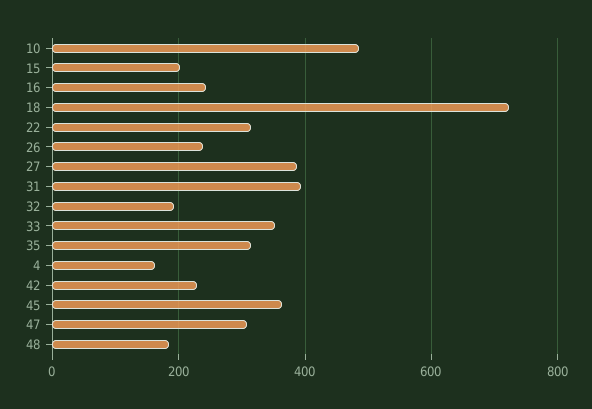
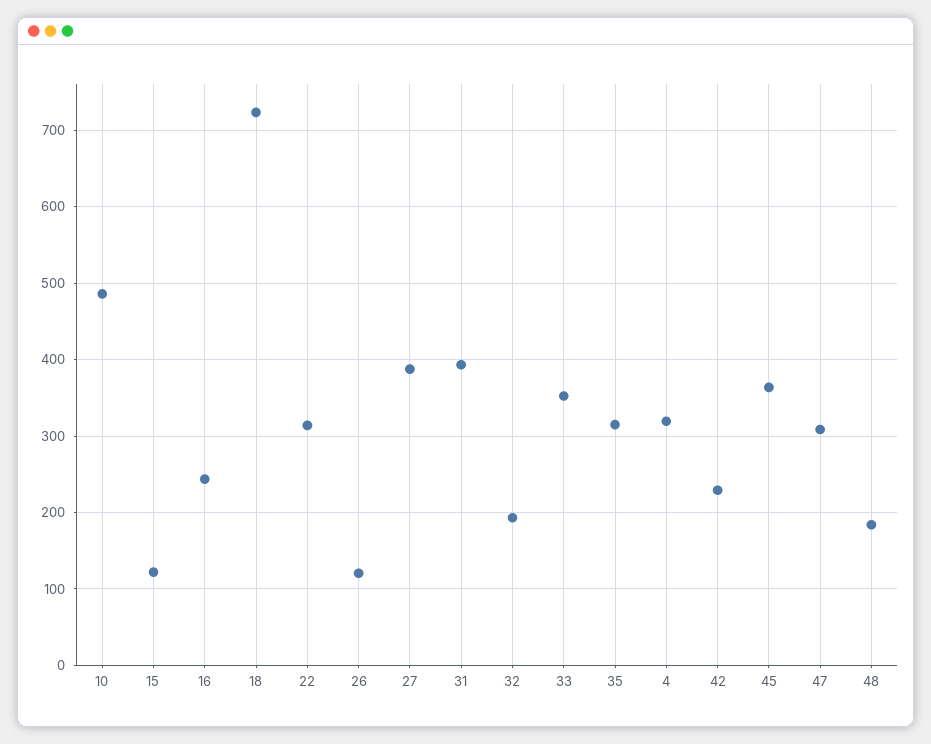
15: 200 -> 120
26: 240 -> 120
4: 160 -> 320

